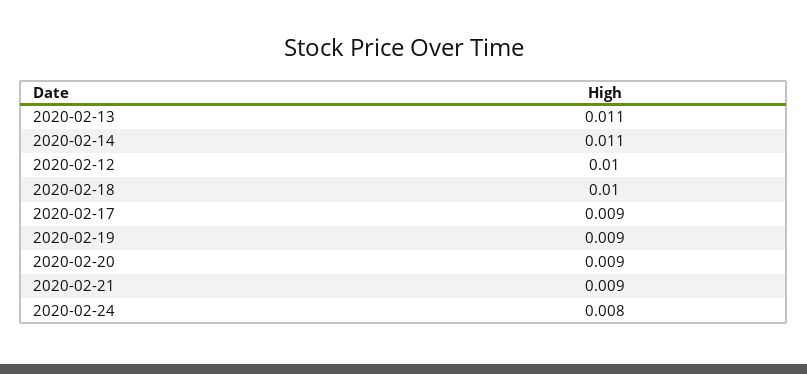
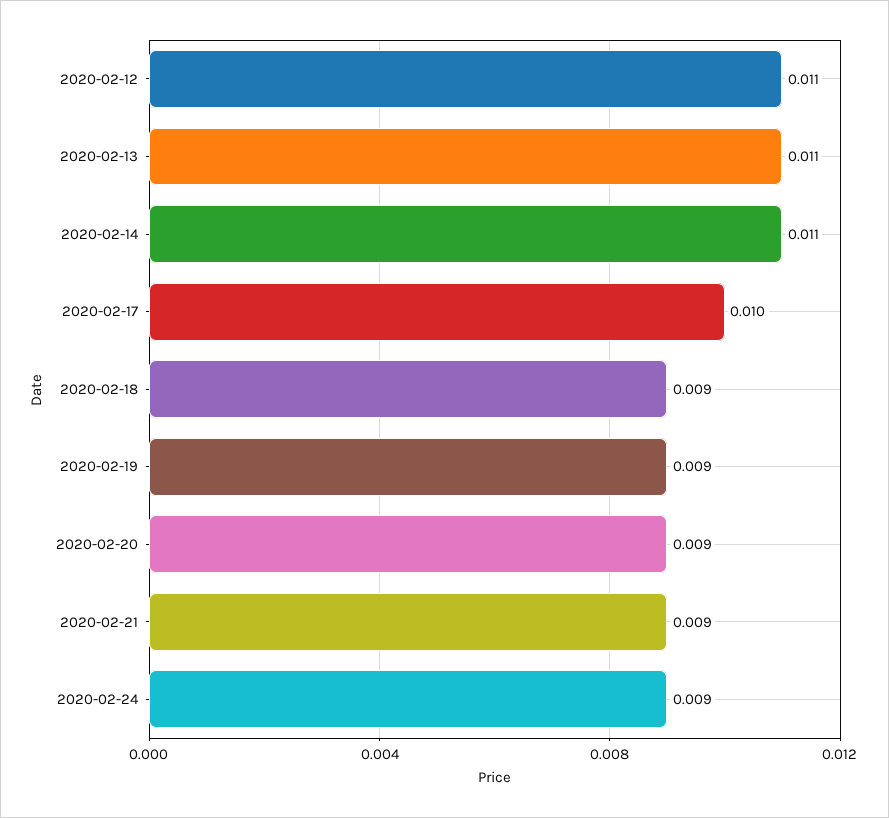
2020-02-12: 0.01 -> 0.011
2020-02-18: 0.01 -> 0.009
2020-02-17: 0.009 -> 0.01
2020-02-24: 0.008 -> 0.009

